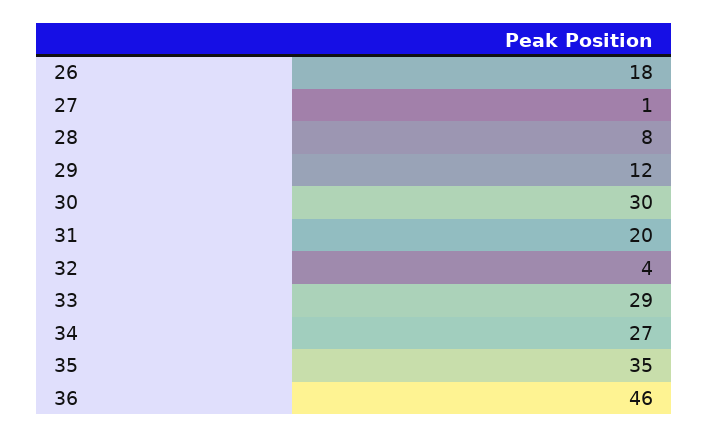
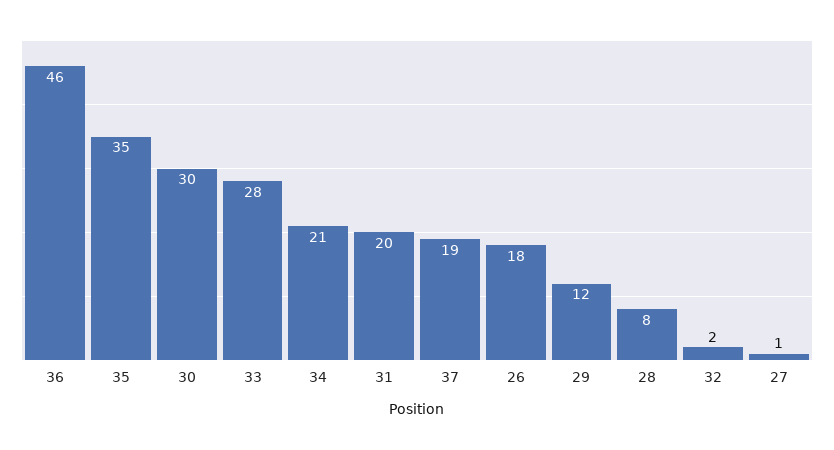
32: 4 -> 2
33: 29 -> 28
34: 27 -> 21
37: none -> 19

